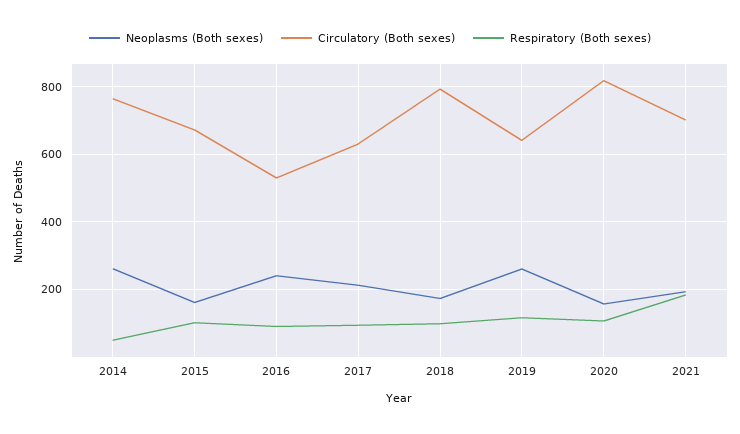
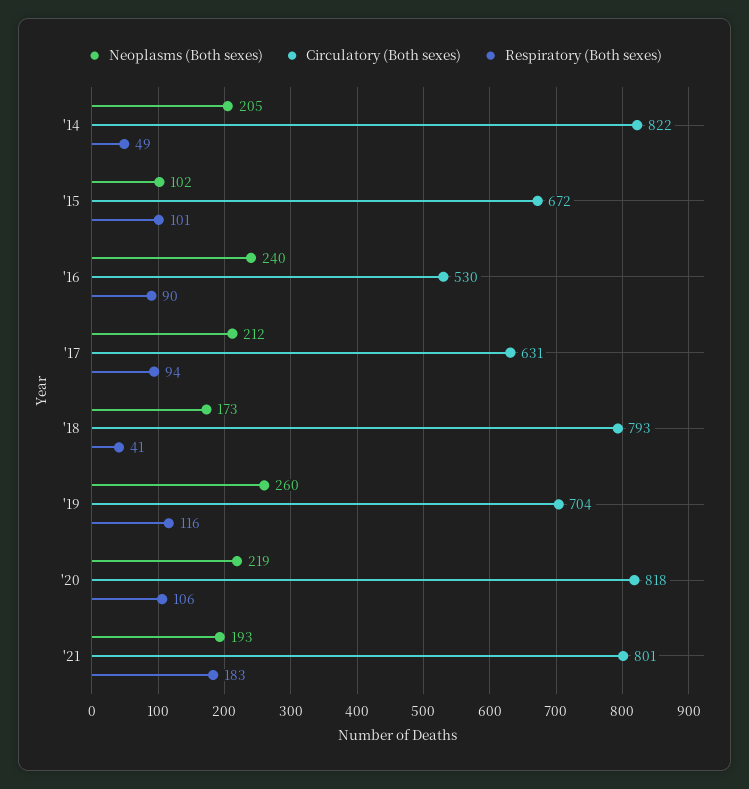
Neoplasms (Both sexes), 2014: 260 -> 205
Circulatory (Both sexes), 2014: 760 -> 822
Neoplasms (Both sexes), 2015: 160 -> 102
Respiratory (Both sexes), 2018: 100 -> 41
Circulatory (Both sexes), 2019: 640 -> 704
Neoplasms (Both sexes), 2020: 160 -> 219
Circulatory (Both sexes), 2021: 700 -> 801

